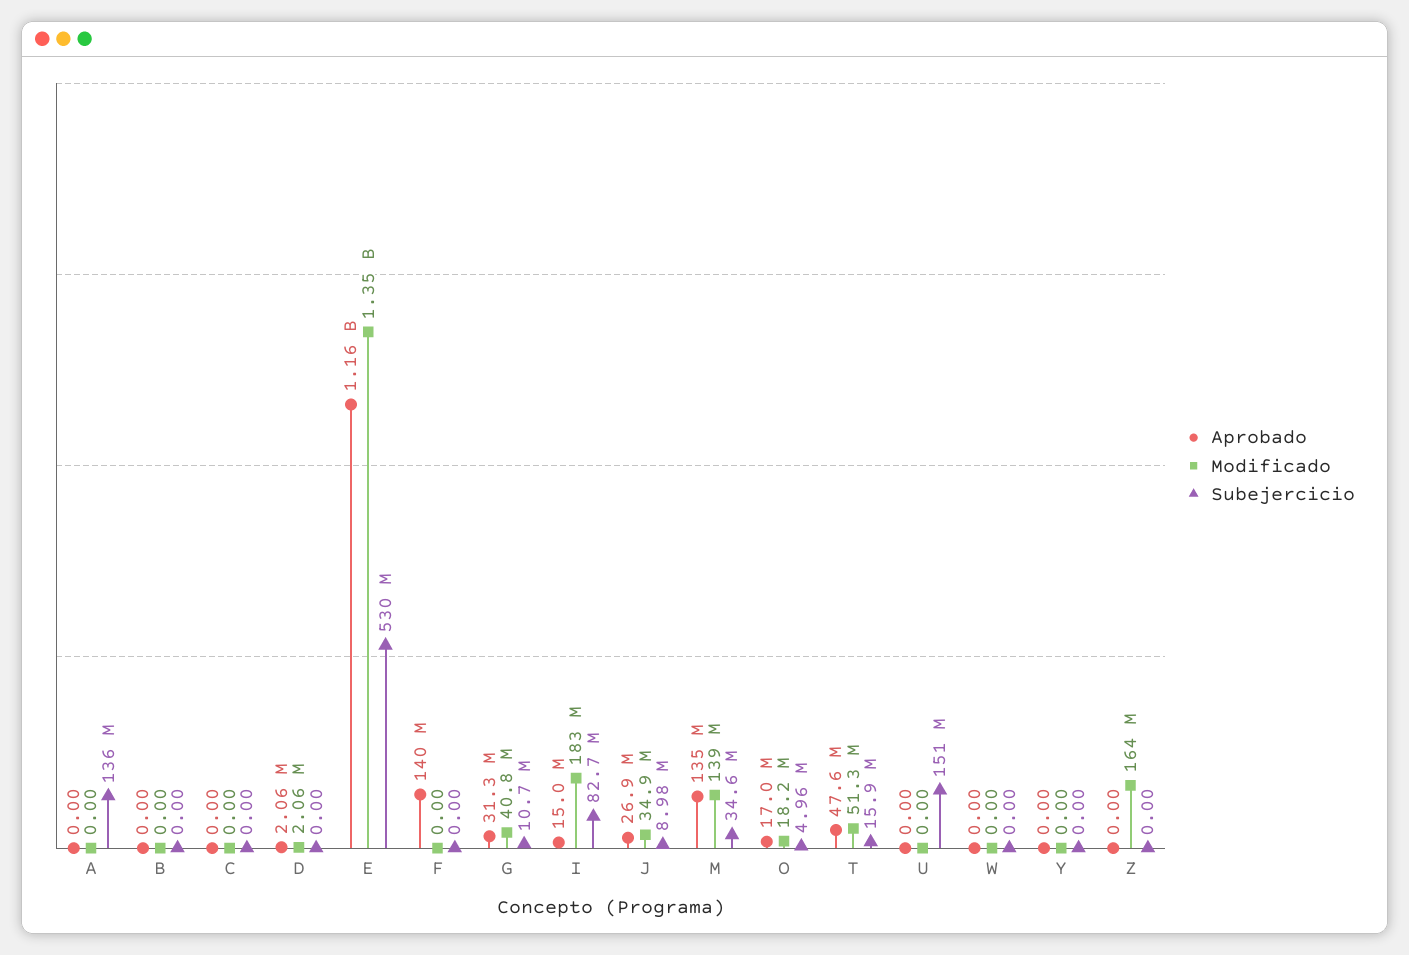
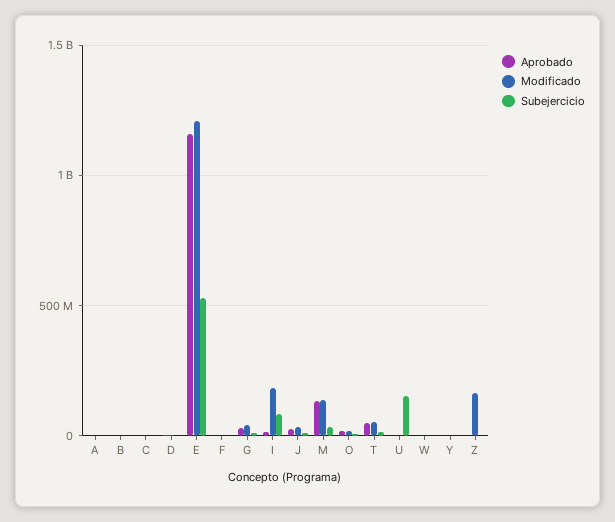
Subejercicio, A: 136000000 -> 0
Modificado, E: 1350000000 -> 1200000000
Aprobado, F: 140000000 -> 0

